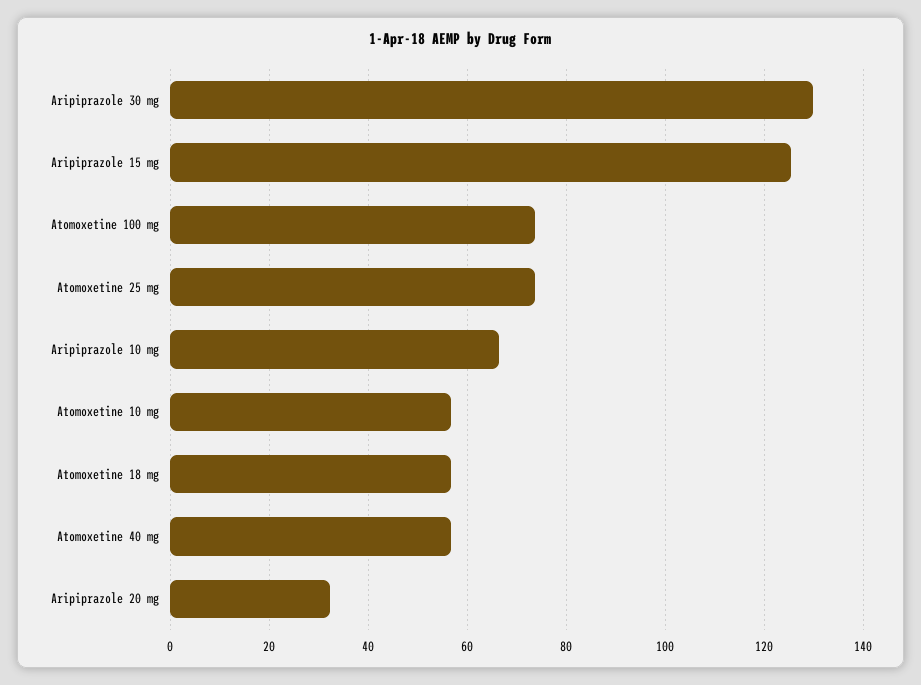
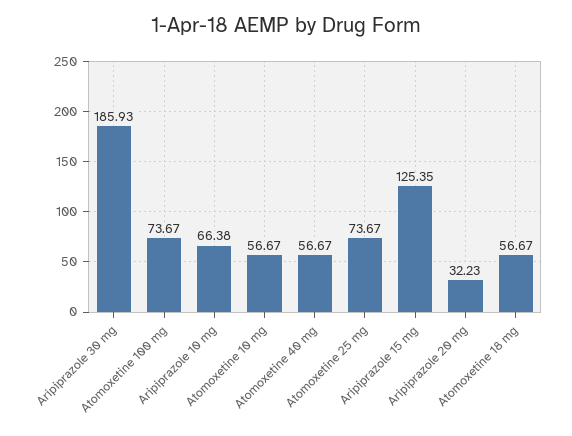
Aripiprazole 30 mg: 130 -> 185.93

